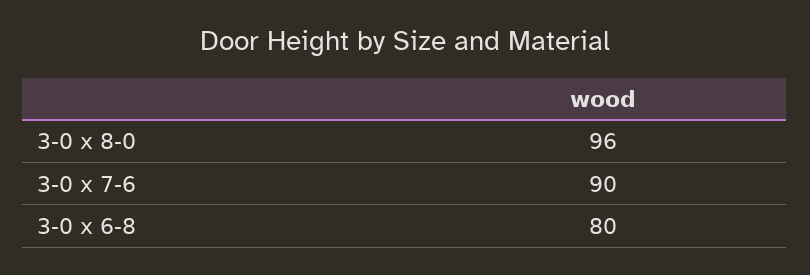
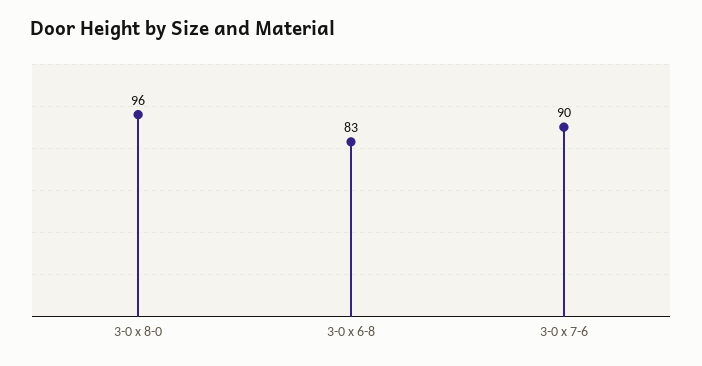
3-0 x 6-8: 80 -> 83

